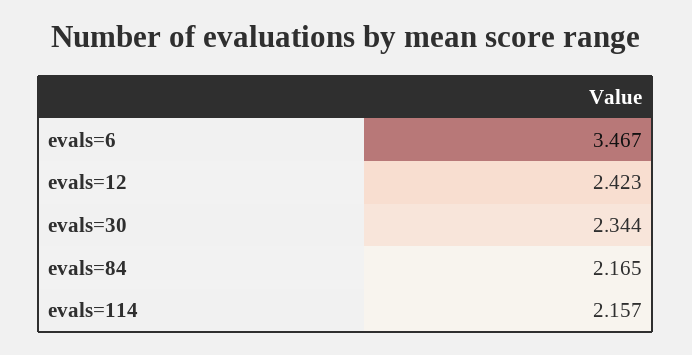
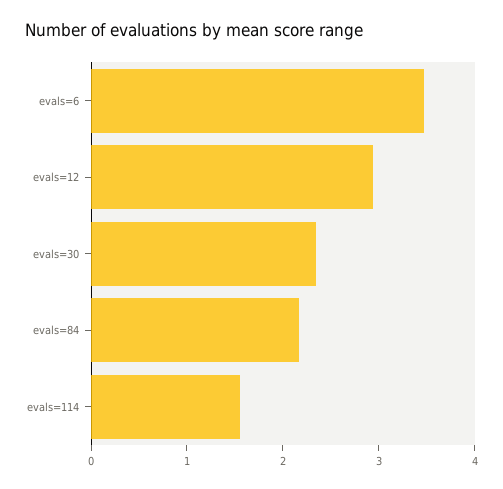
evals=12: 2.423 -> 3
evals=114: 2.157 -> 1.6

